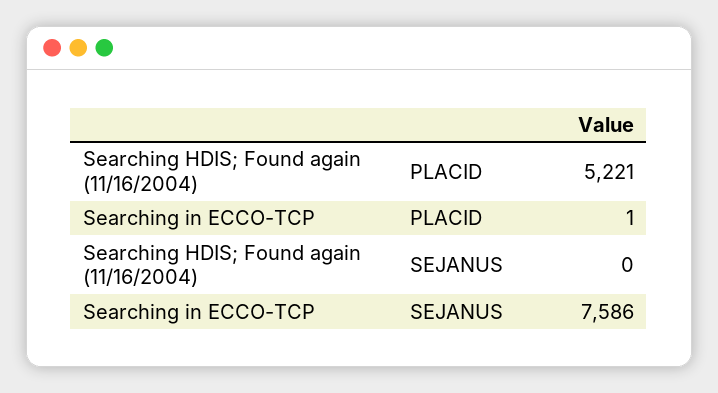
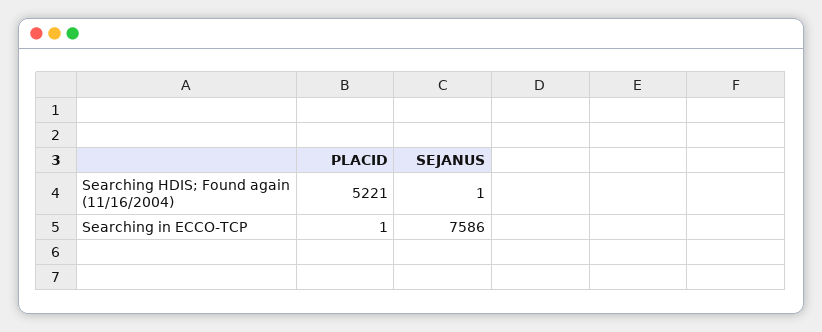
Searching HDIS; Found again (11/16/2004), SEJANUS: 0 -> 1

